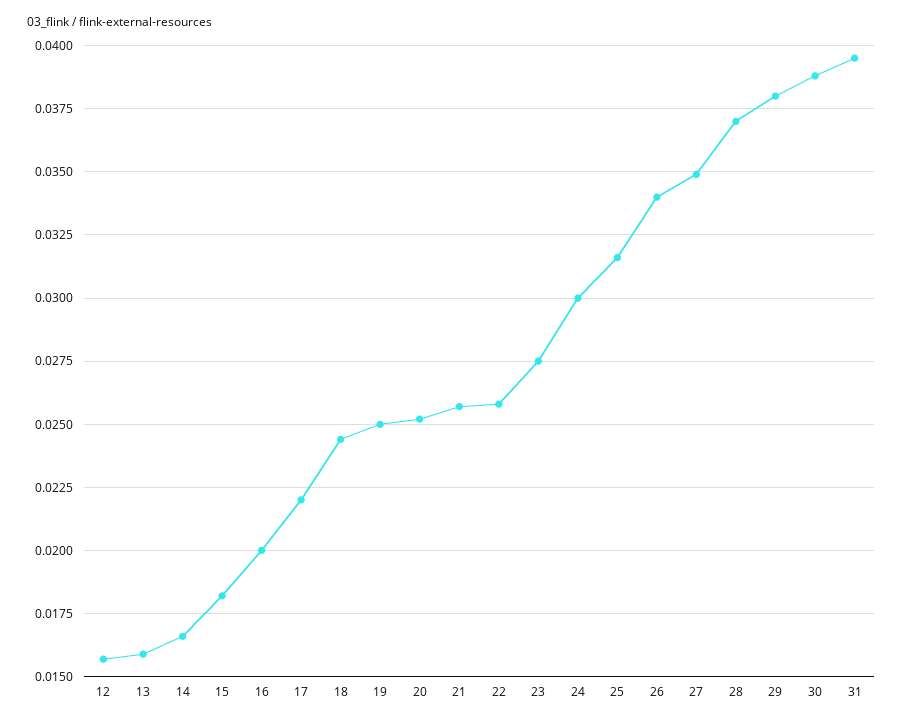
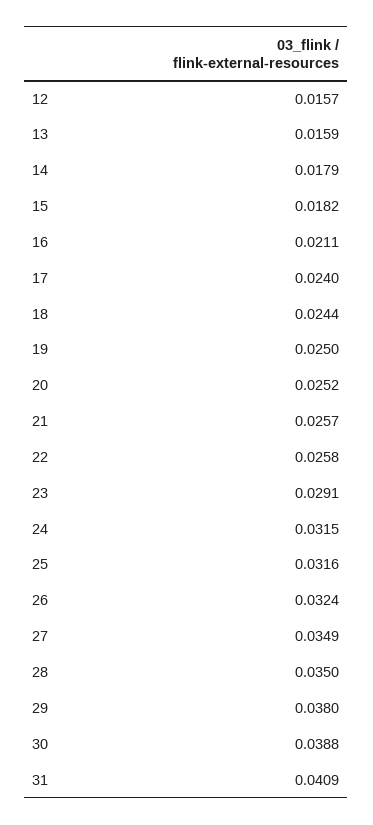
14: 0.0165 -> 0.0179
16: 0.02 -> 0.0211
17: 0.022 -> 0.024
23: 0.0275 -> 0.0291
24: 0.03 -> 0.0315
26: 0.034 -> 0.0324
28: 0.037 -> 0.035
31: 0.0395 -> 0.0409

